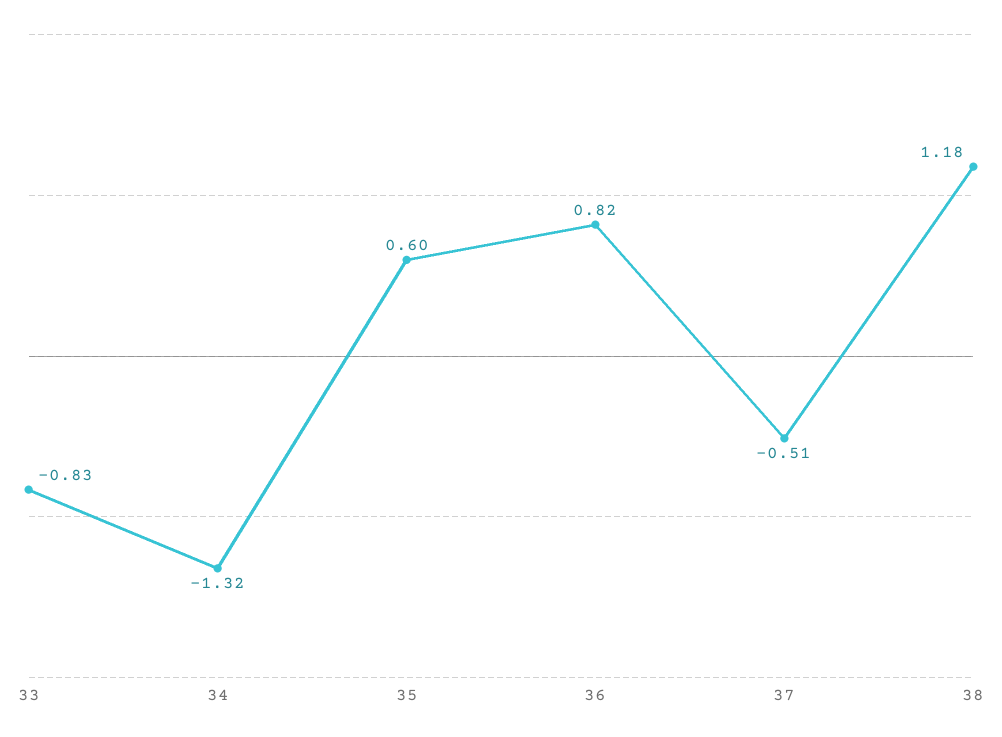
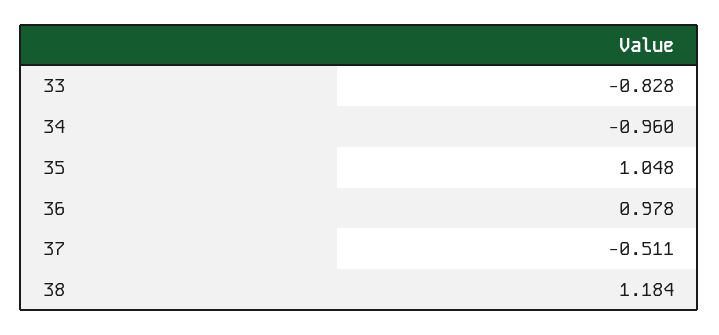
34: -1.32 -> -0.96
35: 0.6 -> 1.048
36: 0.82 -> 0.978

